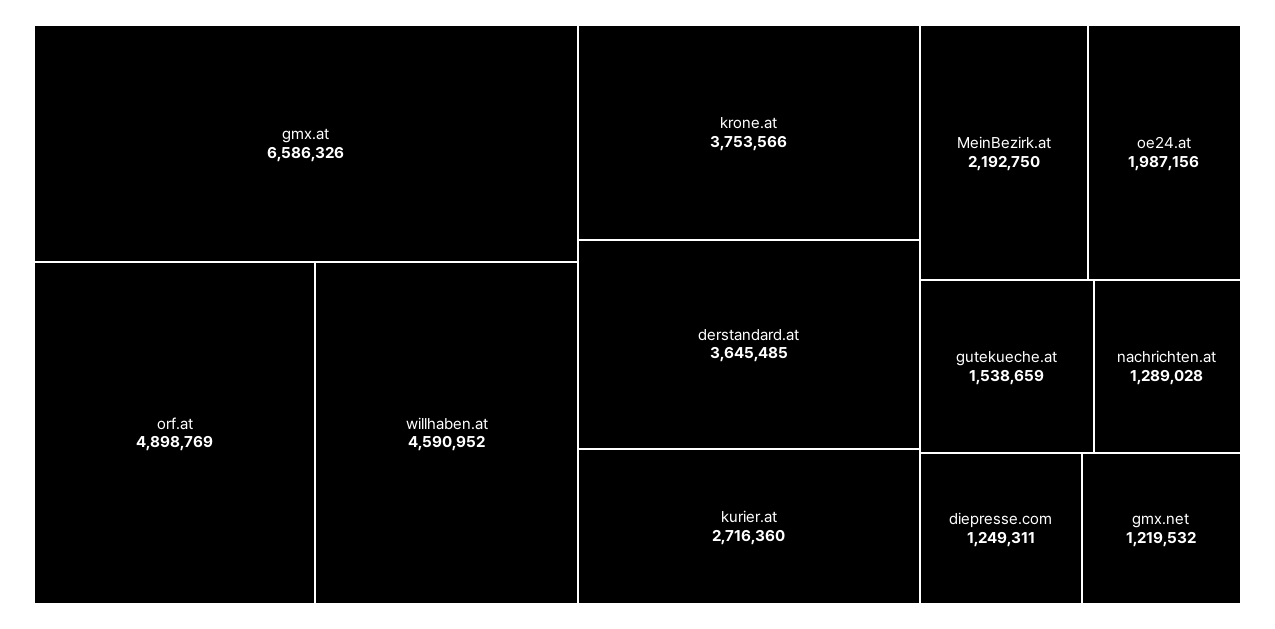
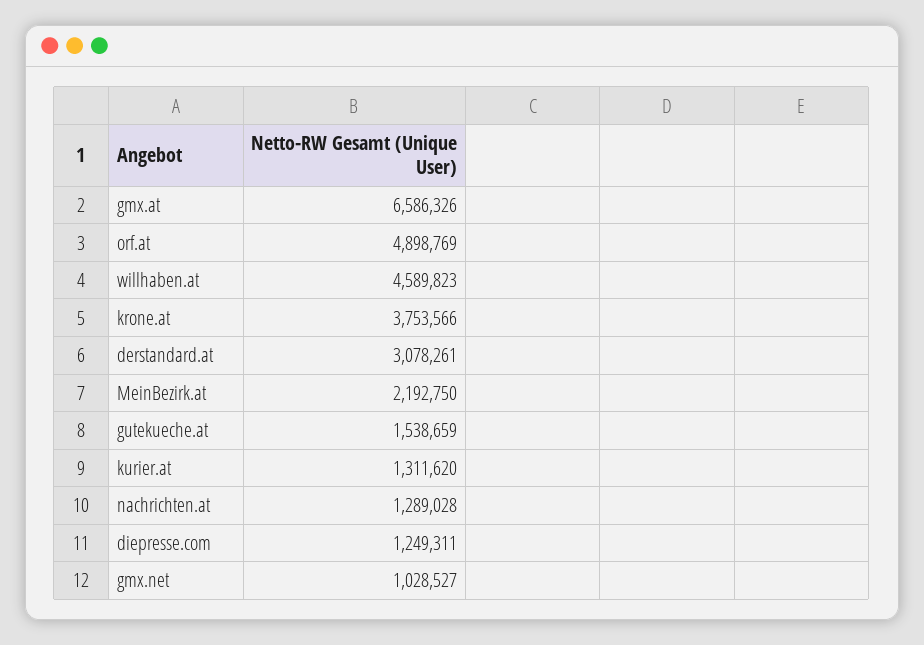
willhaben.at: 4590952 -> 4589823
derstandard.at: 3645485 -> 3078261
kurier.at: 2716360 -> 1311620
oe24.at: 1987156 -> none
gmx.net: 1219532 -> 1028527

